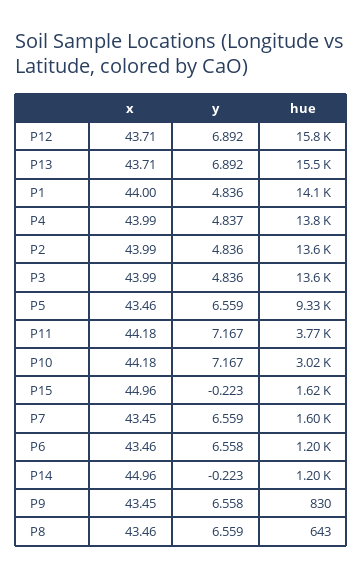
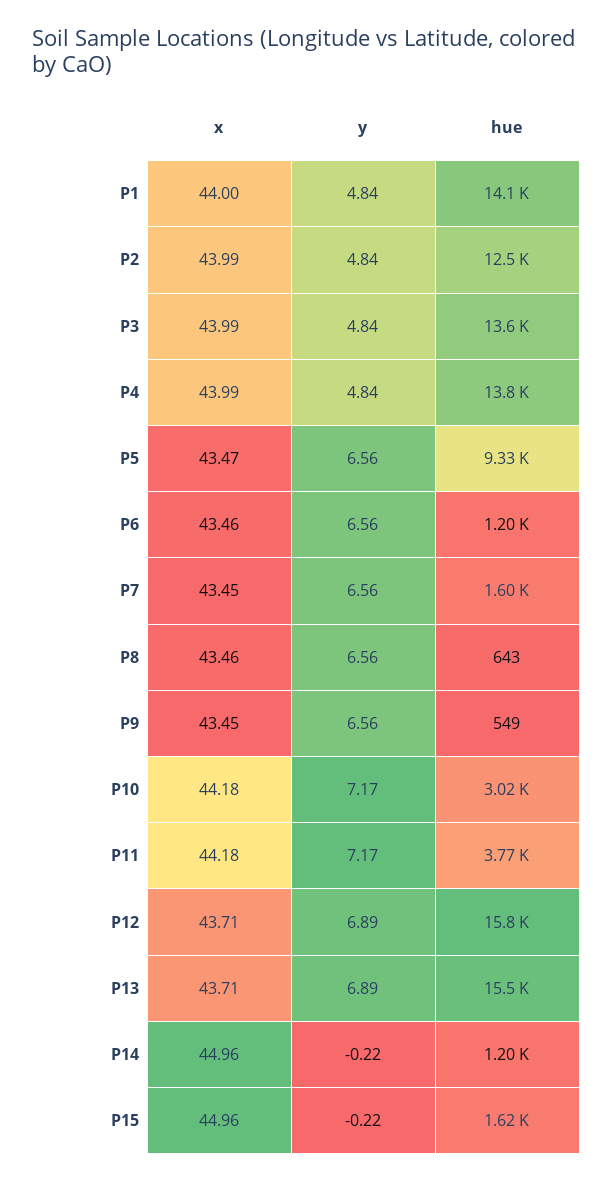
hue, P2: 13600 -> 12500
x, P5: 43.46 -> 43.47
hue, P9: 830 -> 549

